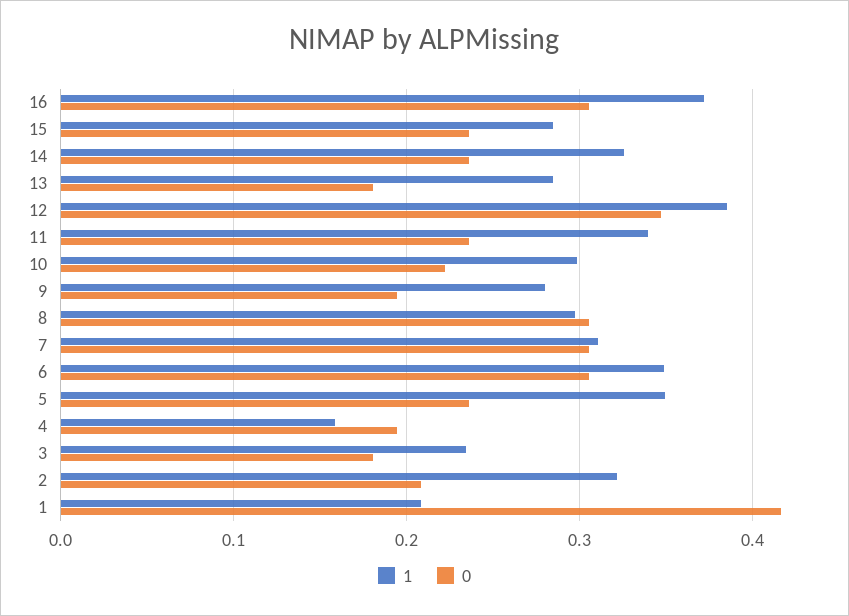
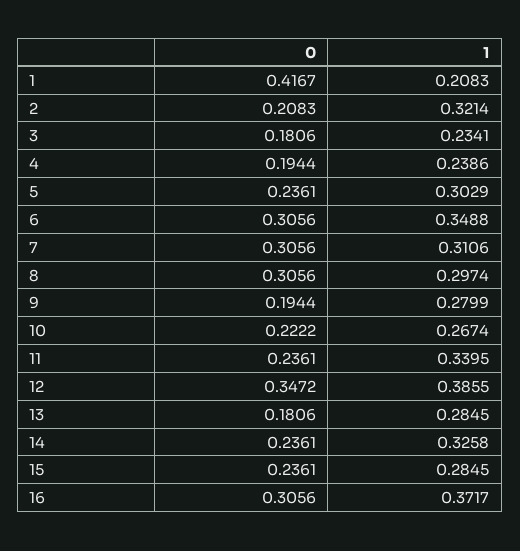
1, 10: 0.3 -> 0.2674
1, 5: 0.35 -> 0.3029
1, 4: 0.16 -> 0.2386

